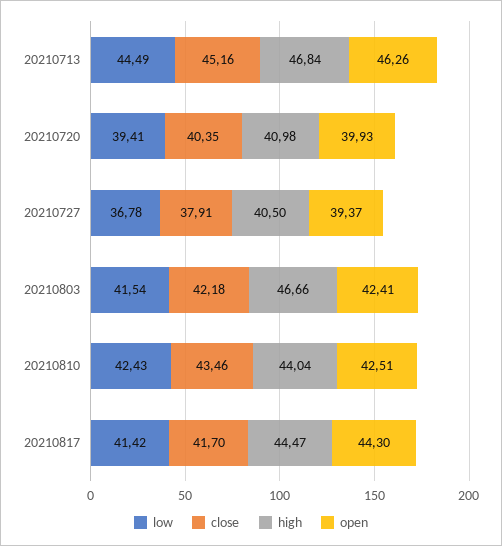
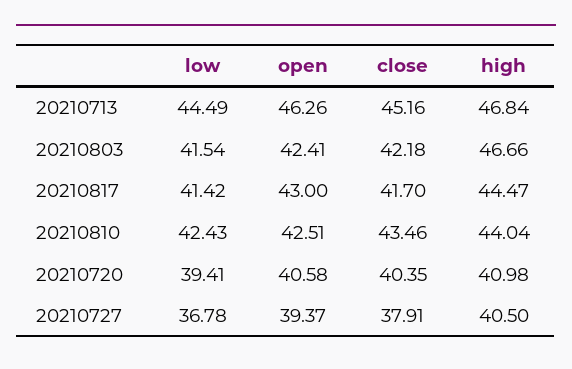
open, 20210720: 39.93 -> 40.58
open, 20210817: 44.3 -> 43

